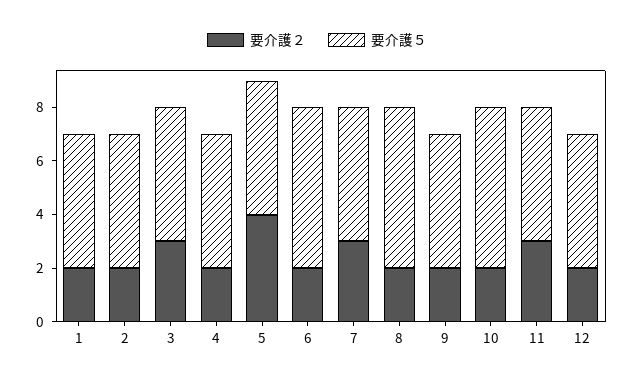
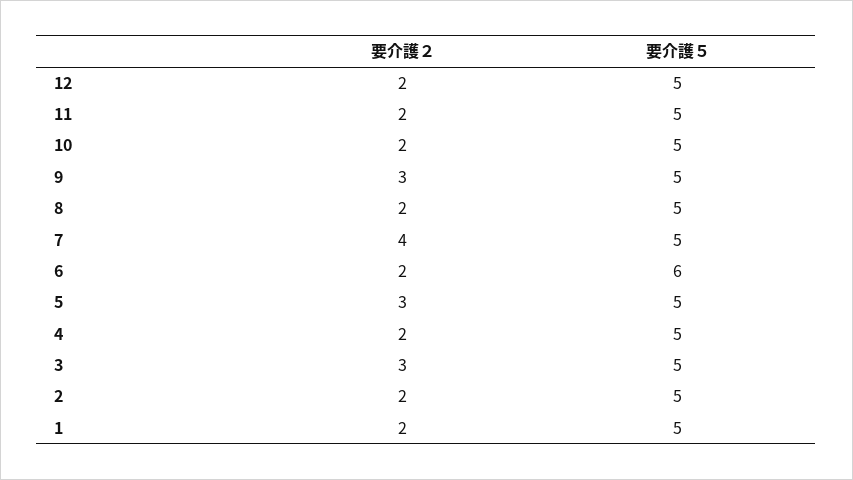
要介護２, 5: 4 -> 3
要介護２, 7: 3 -> 4
要介護５, 8: 6 -> 5
要介護２, 9: 2 -> 3
要介護５, 10: 6 -> 5
要介護２, 11: 3 -> 2

